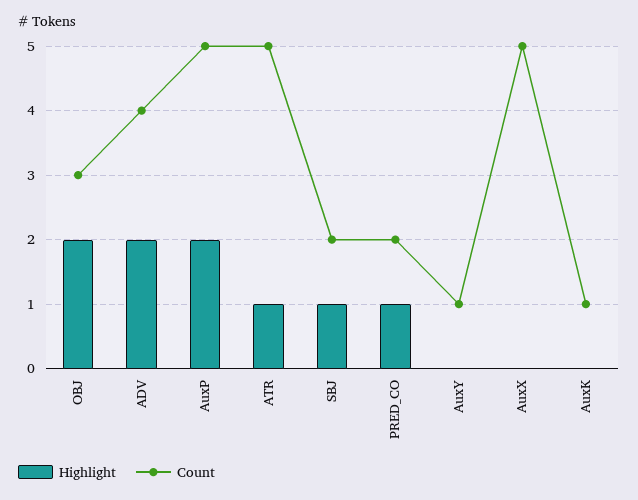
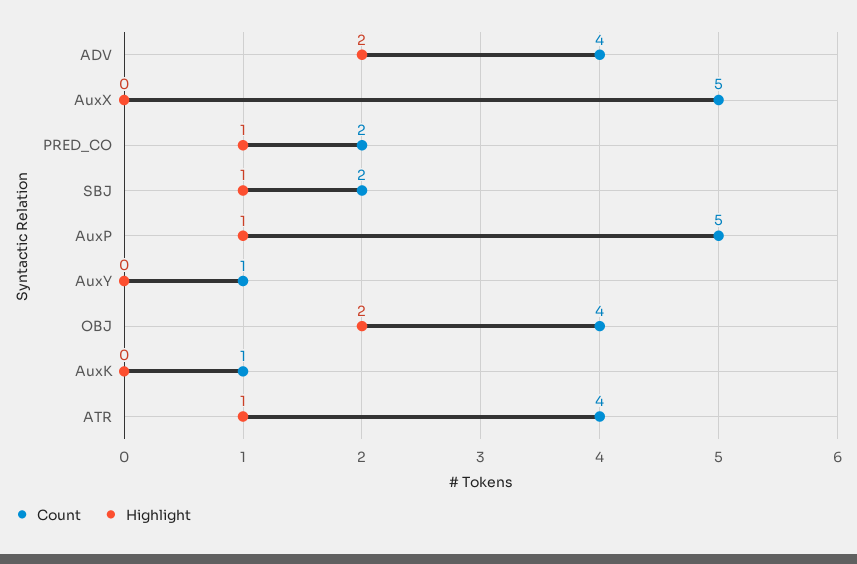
Count, OBJ: 3 -> 4
Highlight, AuxP: 2 -> 1
Count, ATR: 5 -> 4

